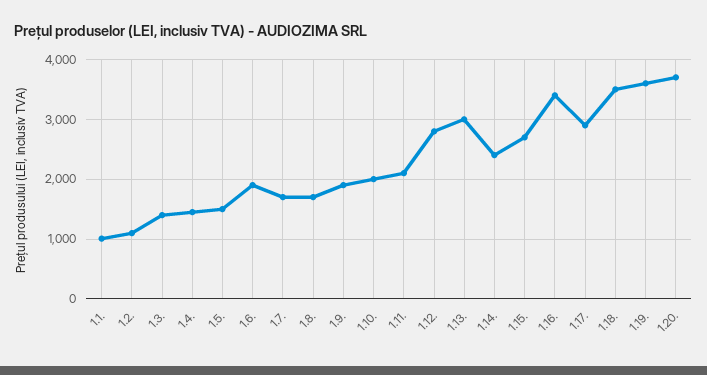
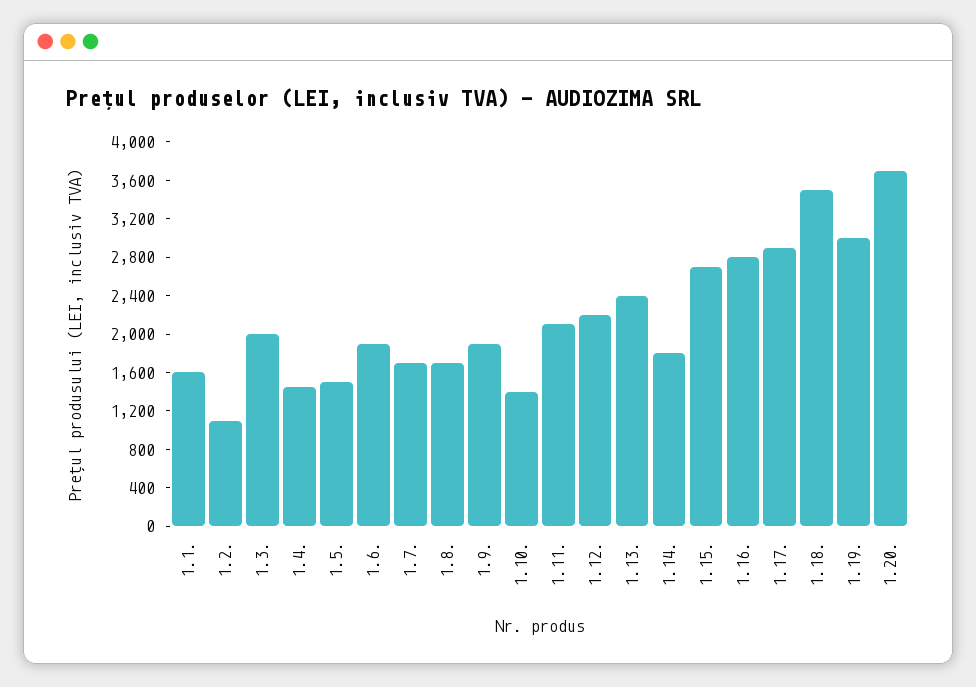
1.1.: 1000 -> 1600
1.3.: 1400 -> 2000
1.10.: 2000 -> 1400
1.12.: 2800 -> 2200
1.13.: 3000 -> 2400
1.14.: 2400 -> 1800
1.16.: 3400 -> 2800
1.19.: 3600 -> 3000

